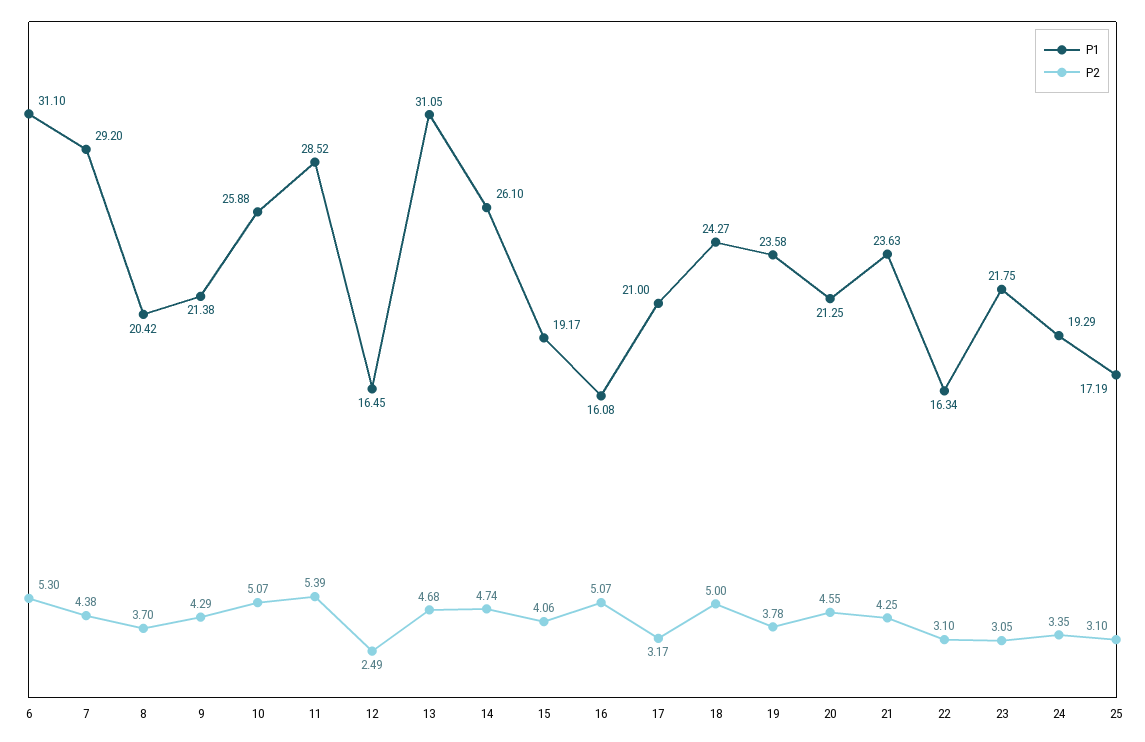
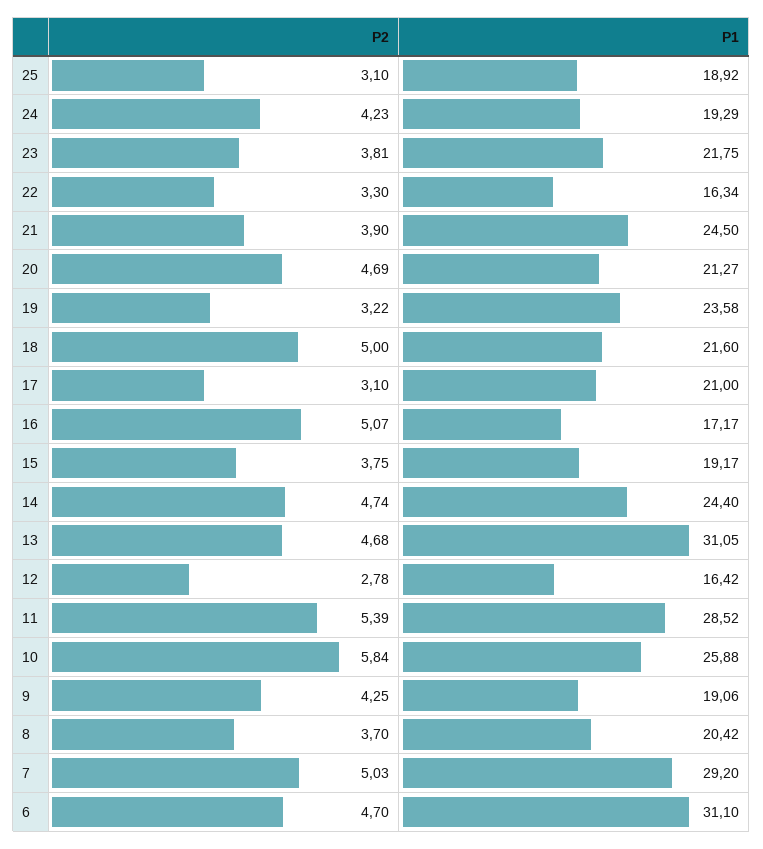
P2, 6: 5.3 -> 4.7
P2, 7: 4.38 -> 5.03
P1, 9: 21.38 -> 19.06
P2, 9: 4.29 -> 4.25
P2, 10: 5.07 -> 5.84
P1, 12: 16.45 -> 16.42
P2, 12: 2.49 -> 2.78
P1, 14: 26.1 -> 24.4
P2, 15: 4.06 -> 3.75
P1, 16: 16.08 -> 17.17
P2, 17: 3.17 -> 3.1
P1, 18: 24.27 -> 21.6
P2, 19: 3.78 -> 3.22
P1, 20: 21.25 -> 21.27
P2, 20: 4.55 -> 4.69
P1, 21: 23.63 -> 24.5
P2, 21: 4.25 -> 3.9
P2, 22: 3.1 -> 3.3
P2, 23: 3.05 -> 3.81
P2, 24: 3.35 -> 4.23
P1, 25: 17.19 -> 18.92

